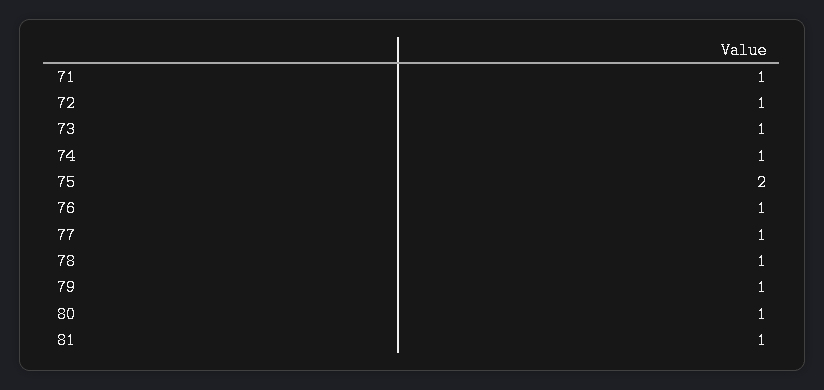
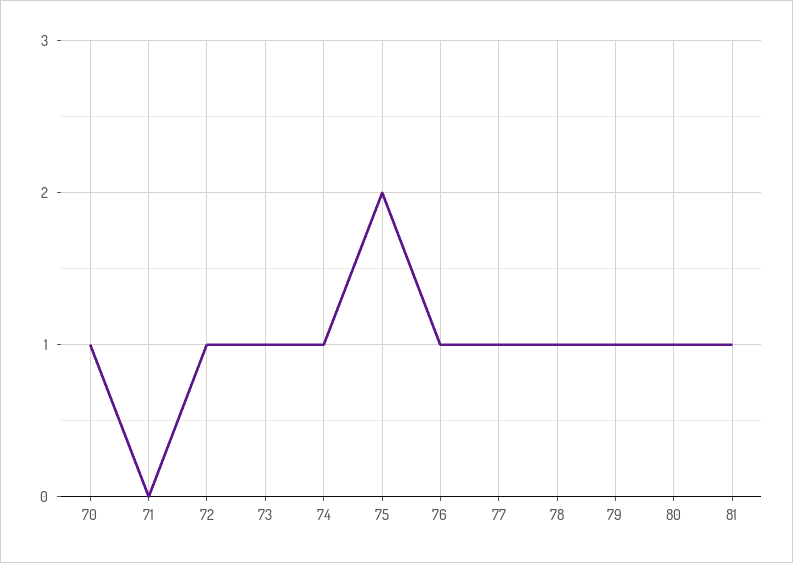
71: 1 -> 0
70: none -> 1

